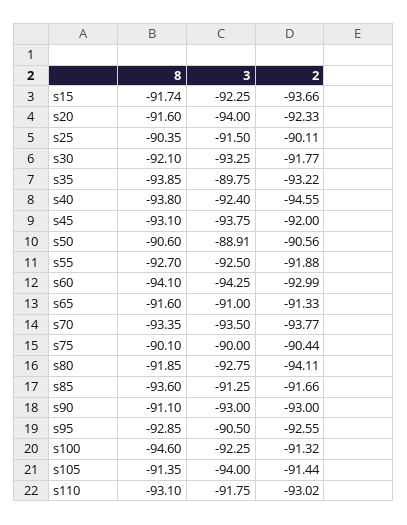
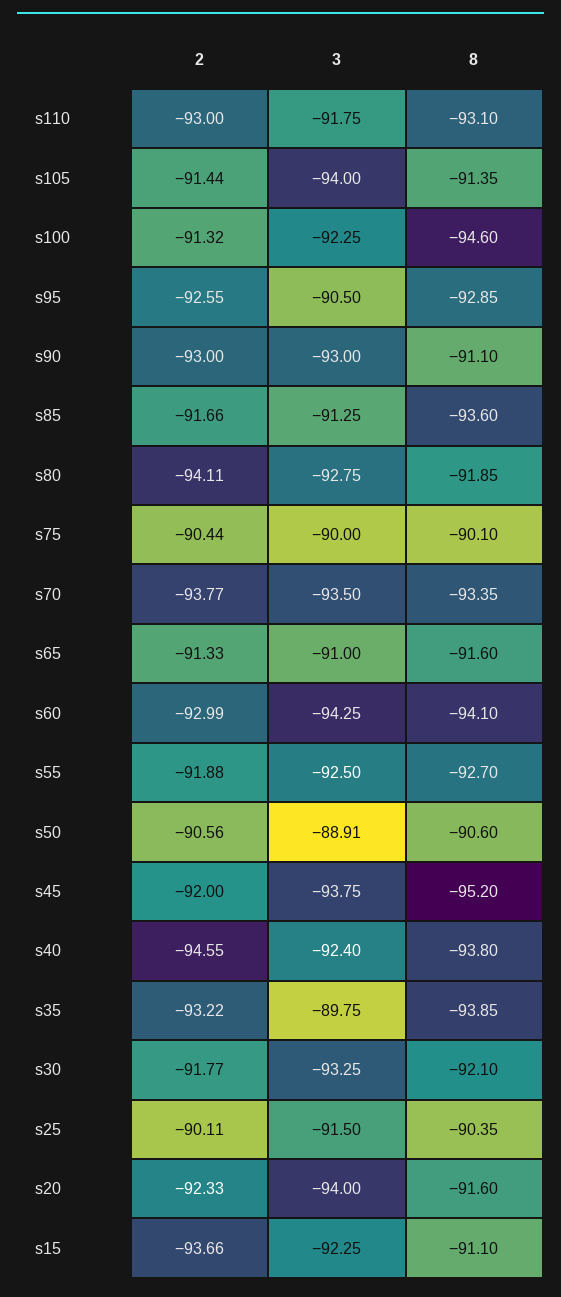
8, s15: -91.74 -> -91.1
8, s45: -93.1 -> -95.2
2, s110: -93.02 -> -93

